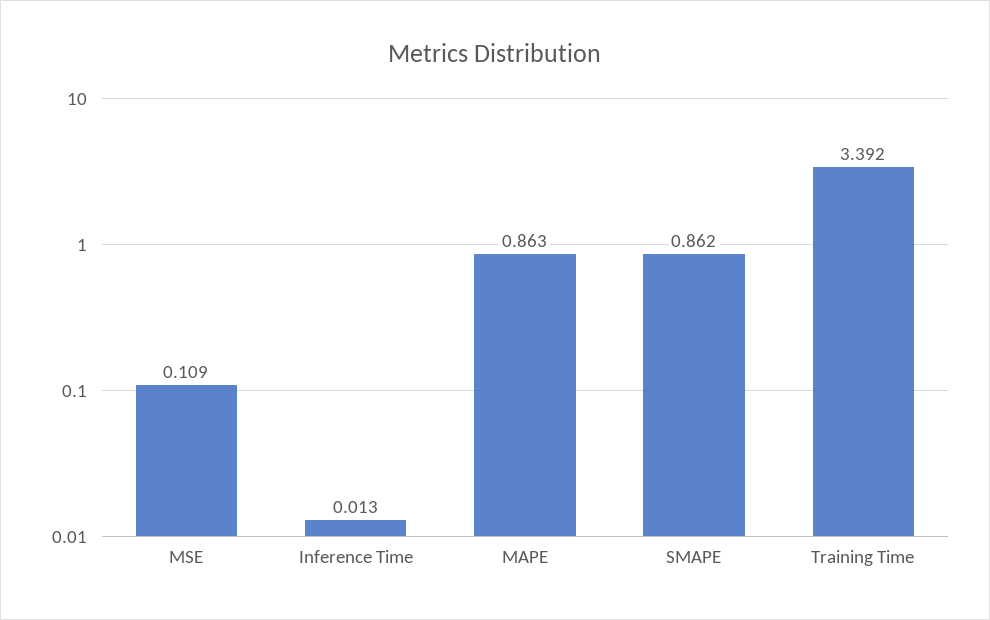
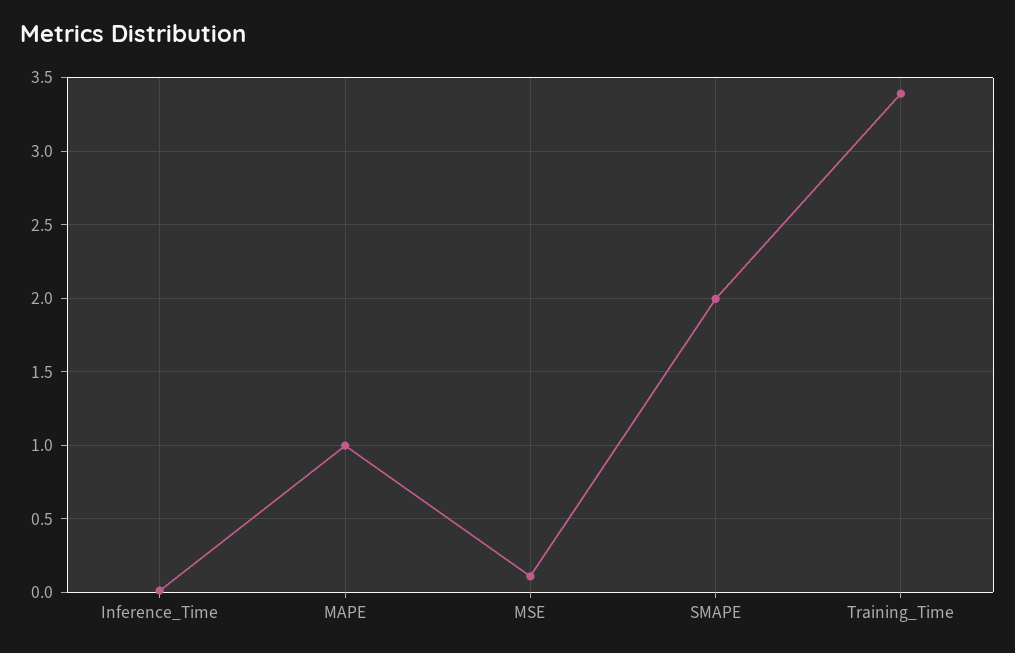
MAPE: 0.863 -> 1
SMAPE: 0.862 -> 2

